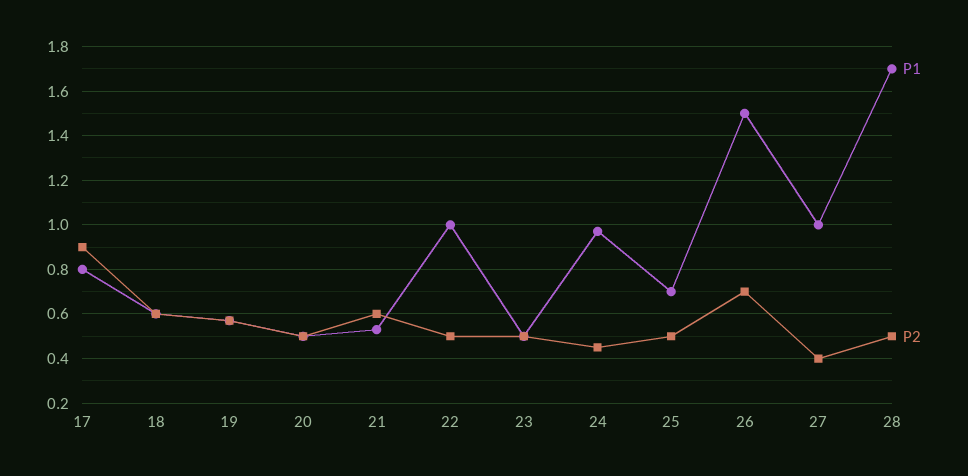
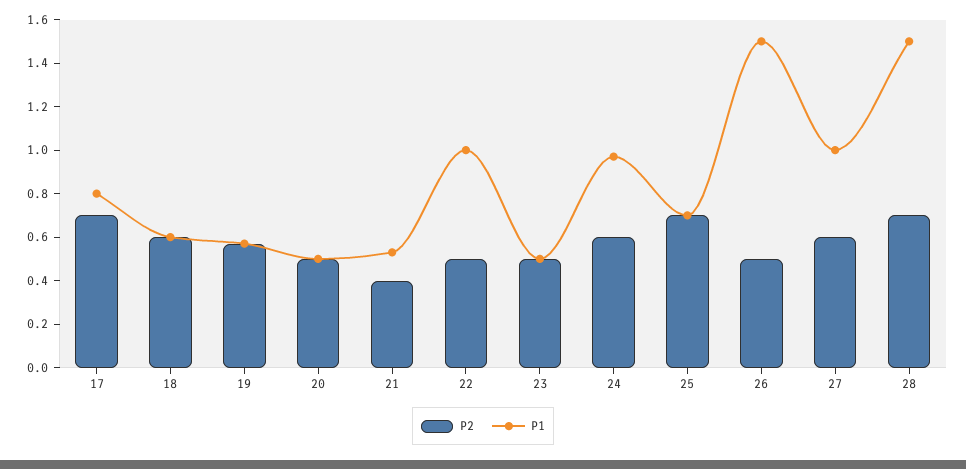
P2, 17: 0.9 -> 0.7
P2, 21: 0.6 -> 0.4
P2, 24: 0.45 -> 0.6
P2, 25: 0.5 -> 0.7
P2, 26: 0.7 -> 0.5
P2, 27: 0.4 -> 0.6
P1, 28: 1.7 -> 1.5
P2, 28: 0.5 -> 0.7

